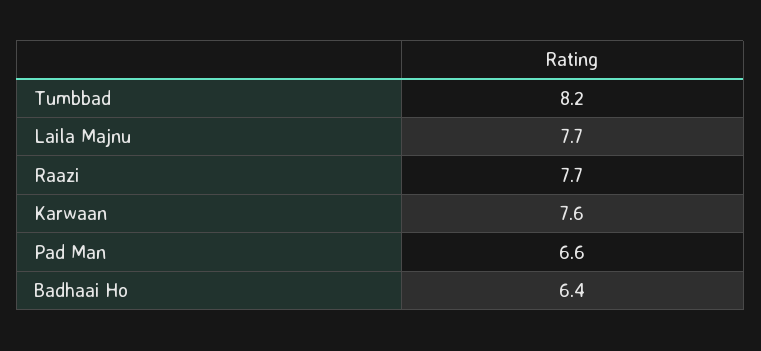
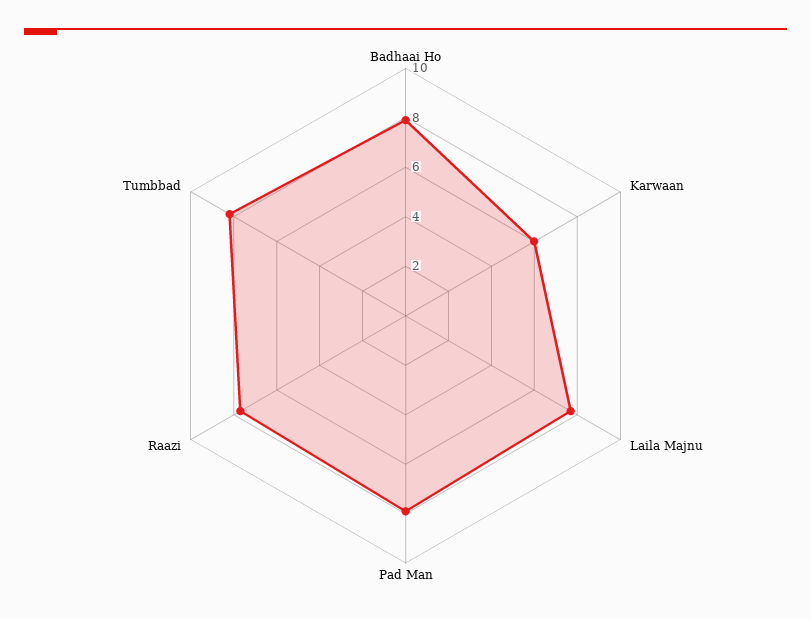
Karwaan: 7.6 -> 6
Pad Man: 6.6 -> 8
Badhaai Ho: 6.4 -> 8

